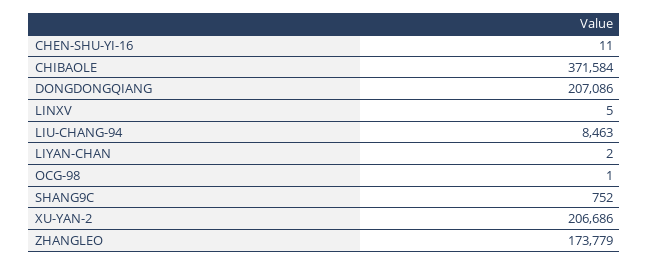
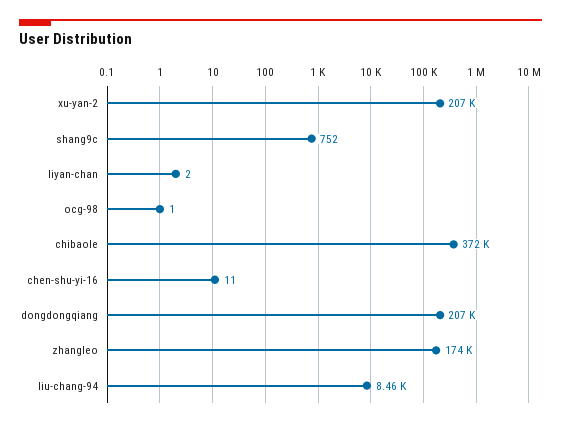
LINXV: 5 -> none

